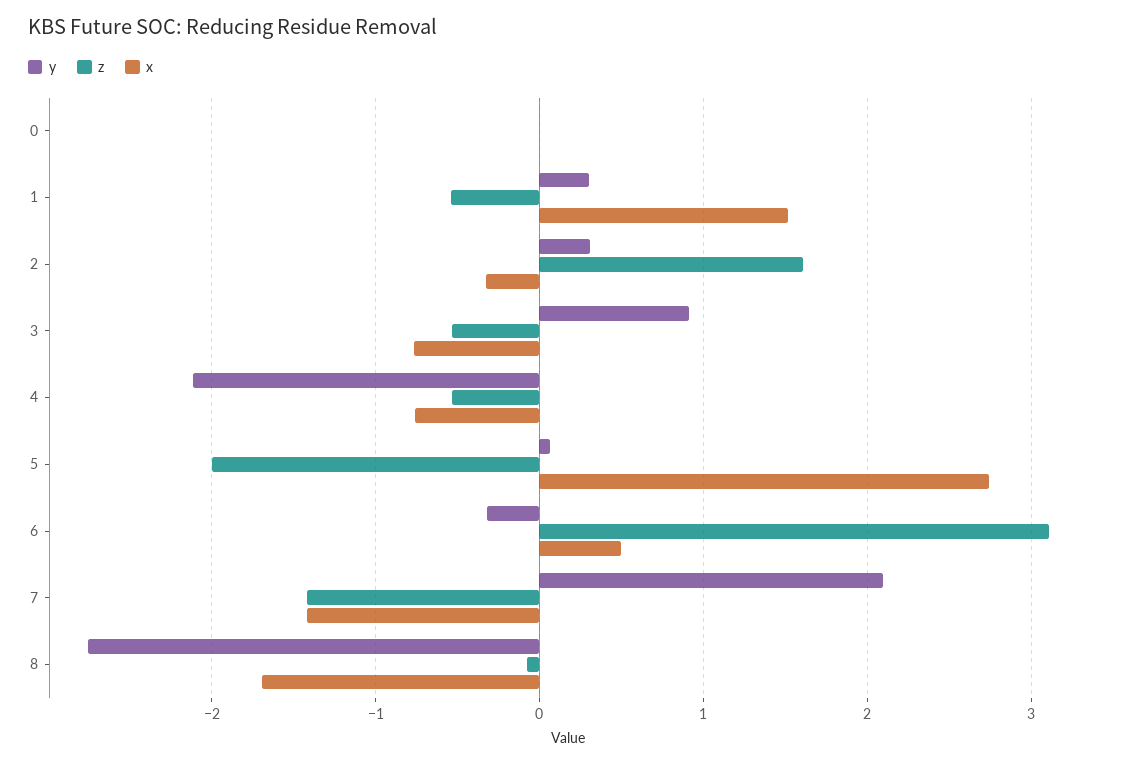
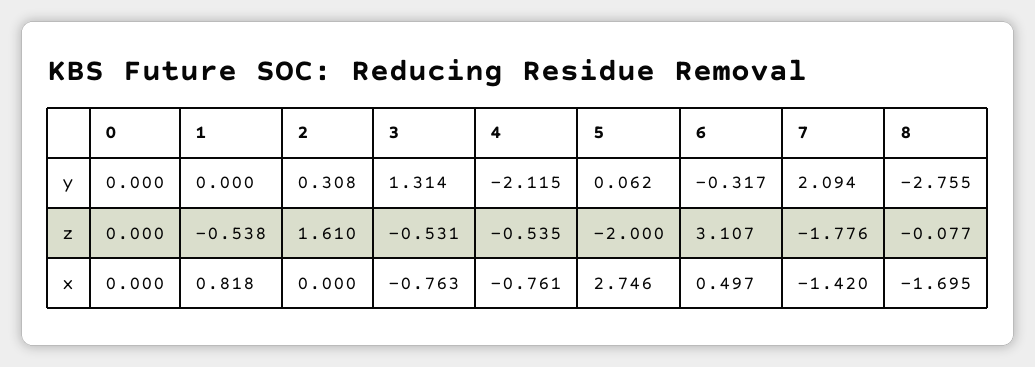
y, 1: 0.3 -> 0
x, 1: 1.5 -> 0.818
x, 2: -0.3 -> 0
y, 3: 0.9 -> 1.314
z, 7: -1.4 -> -1.776

